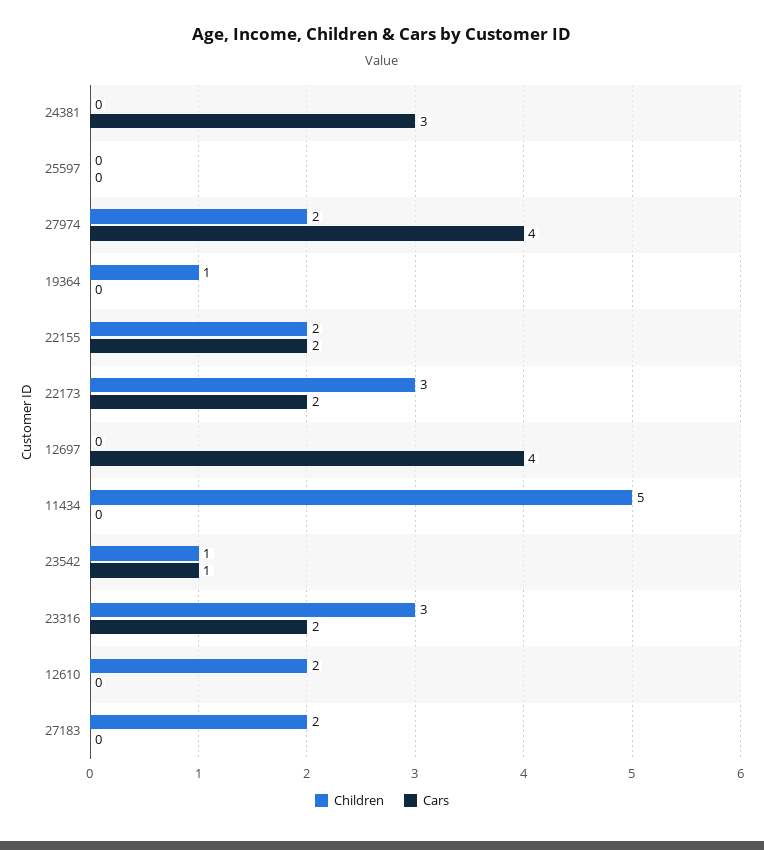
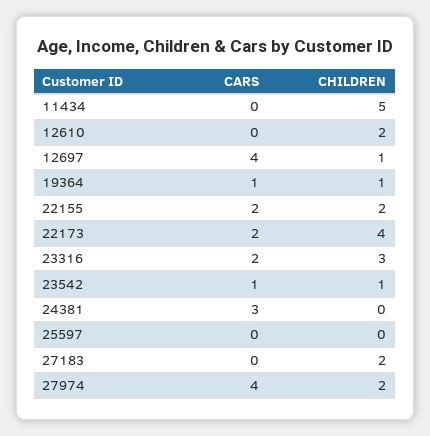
Cars, 19364: 0 -> 1
Children, 22173: 3 -> 4
Children, 12697: 0 -> 1

